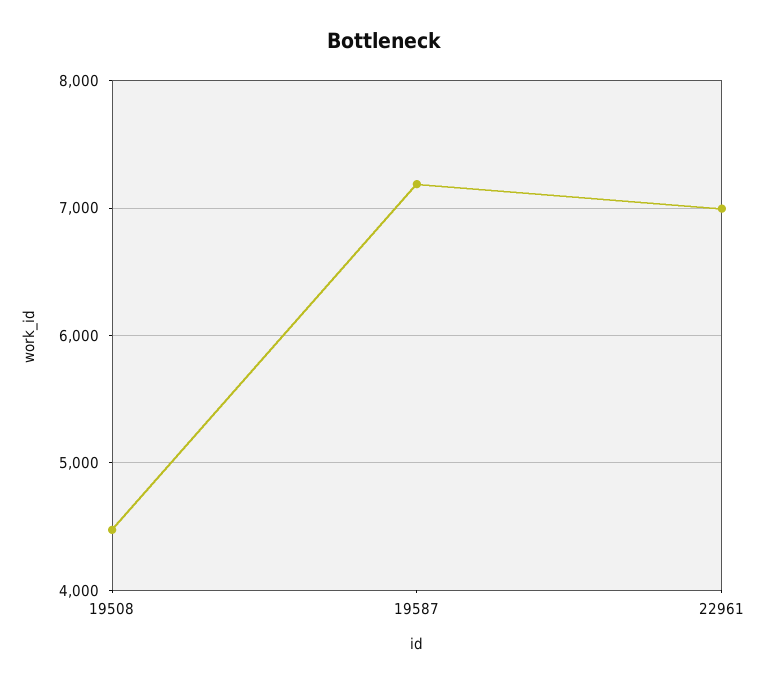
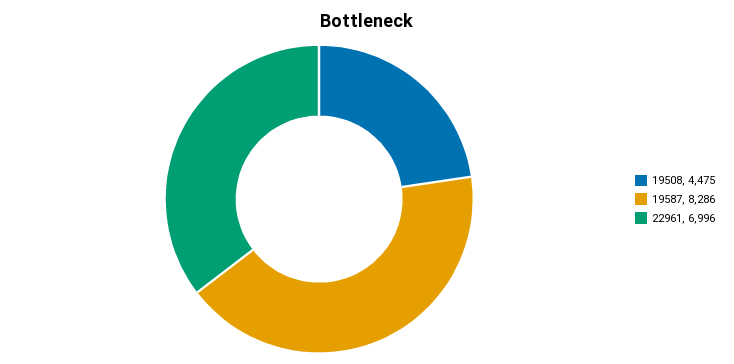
19587: 7200 -> 8286

